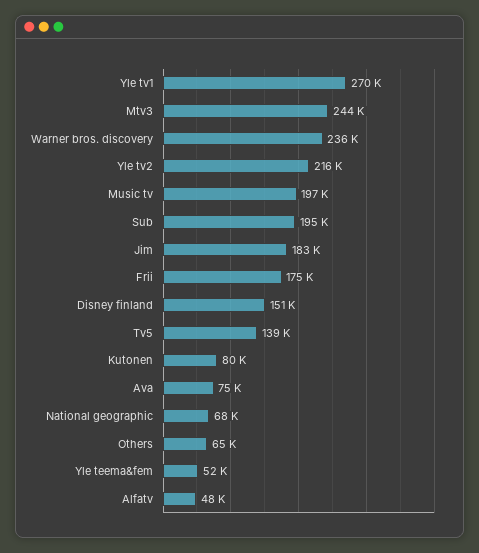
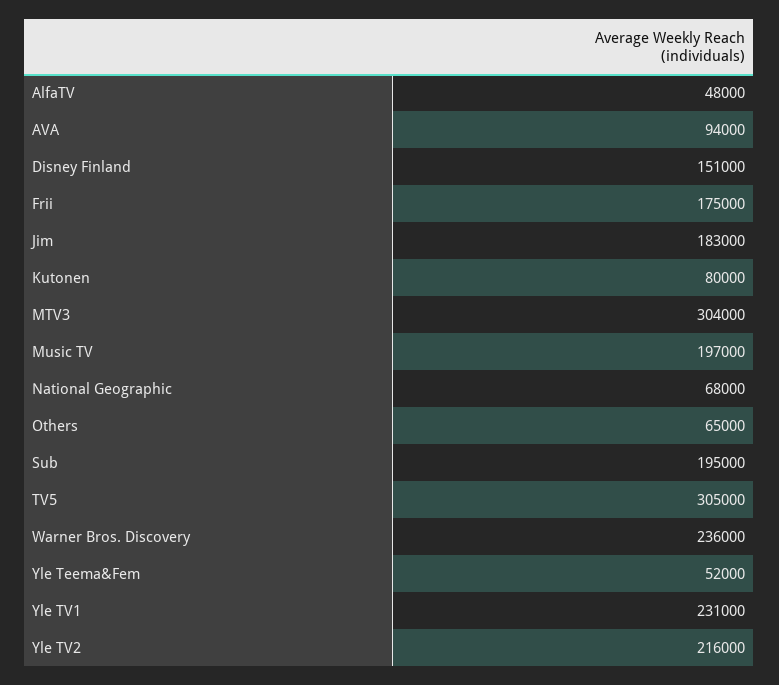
Yle tv1: 270000 -> 231000
Mtv3: 244000 -> 304000
Tv5: 139000 -> 305000
Ava: 75000 -> 94000

